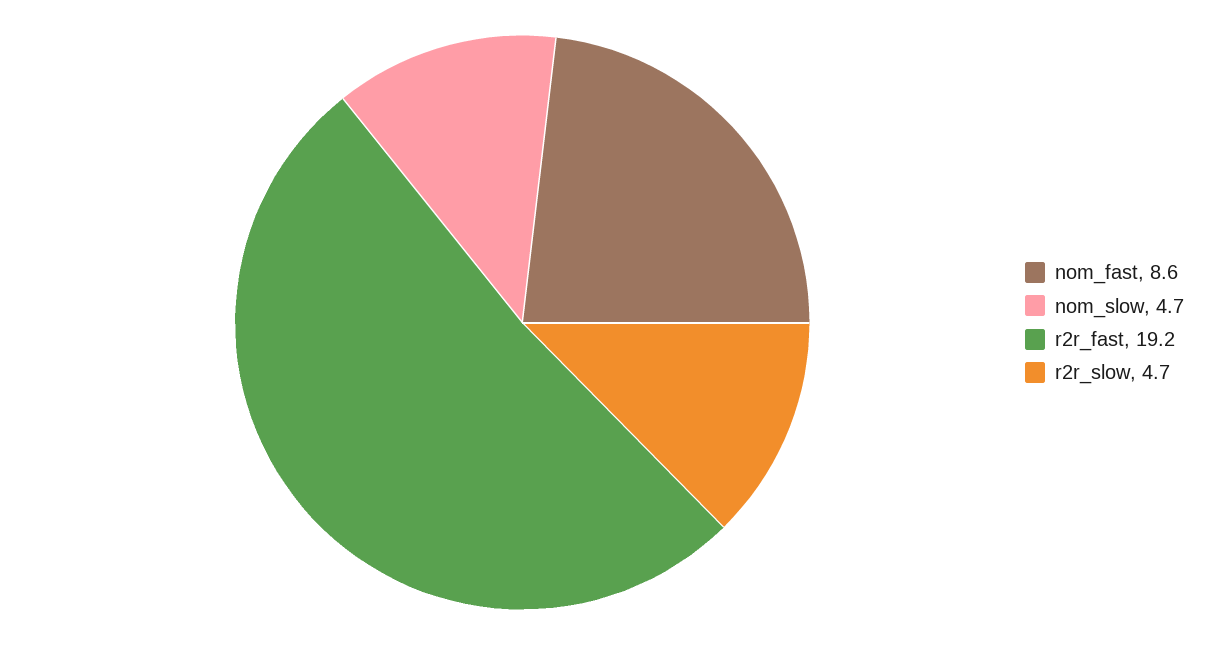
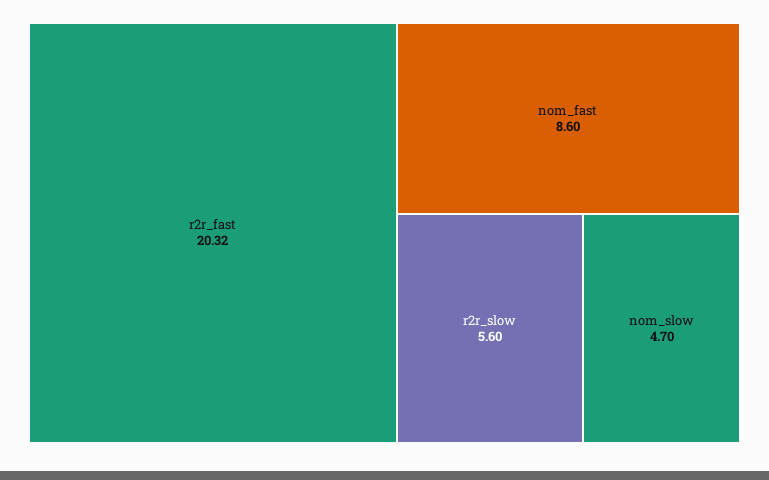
r2r_fast: 19.2 -> 20.32
r2r_slow: 4.7 -> 5.6

